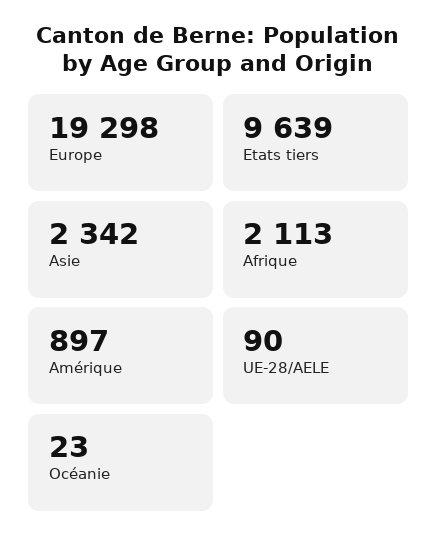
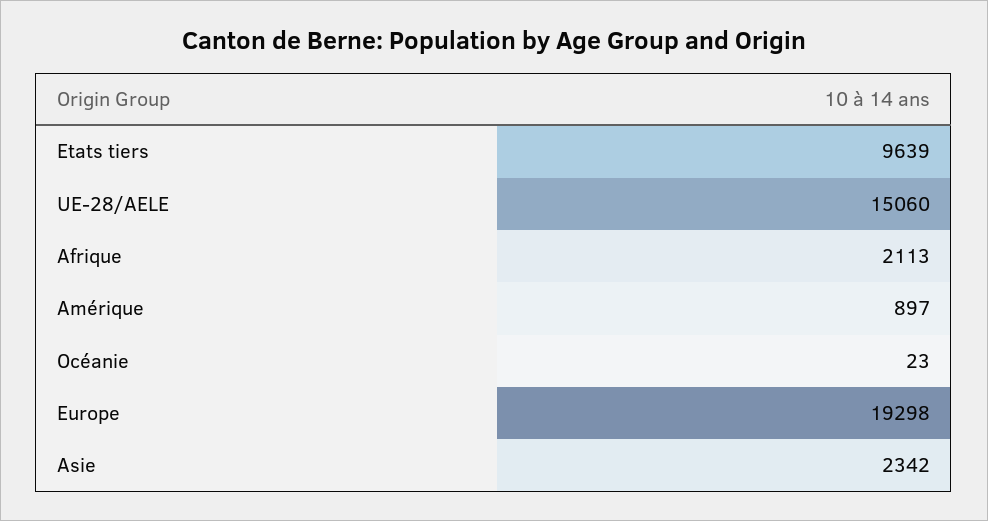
UE-28/AELE: 90 -> 15060

